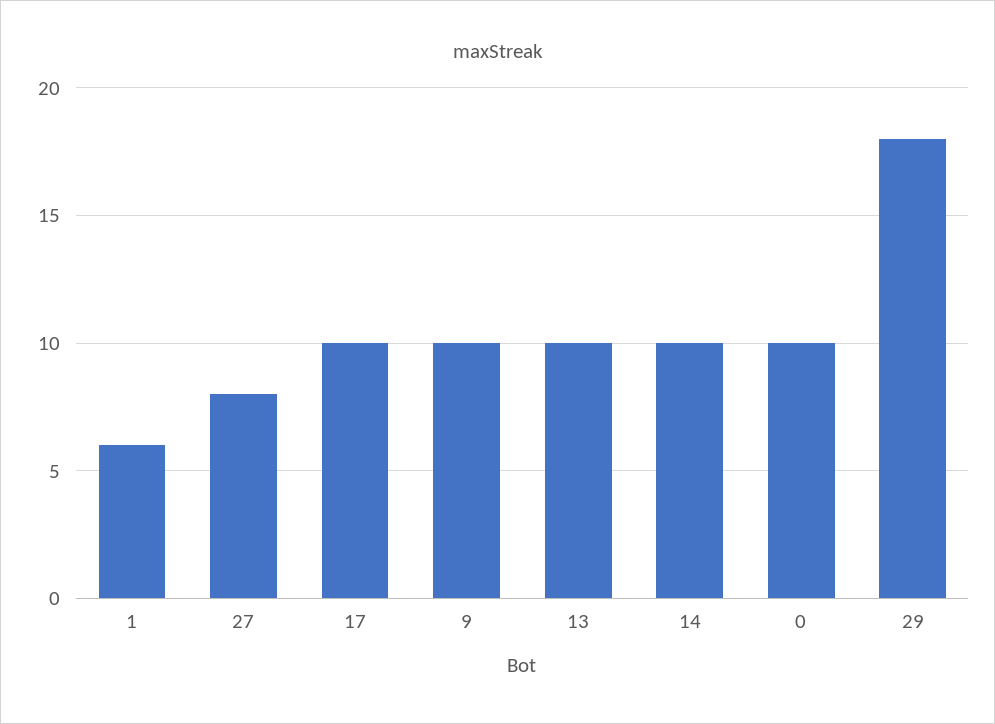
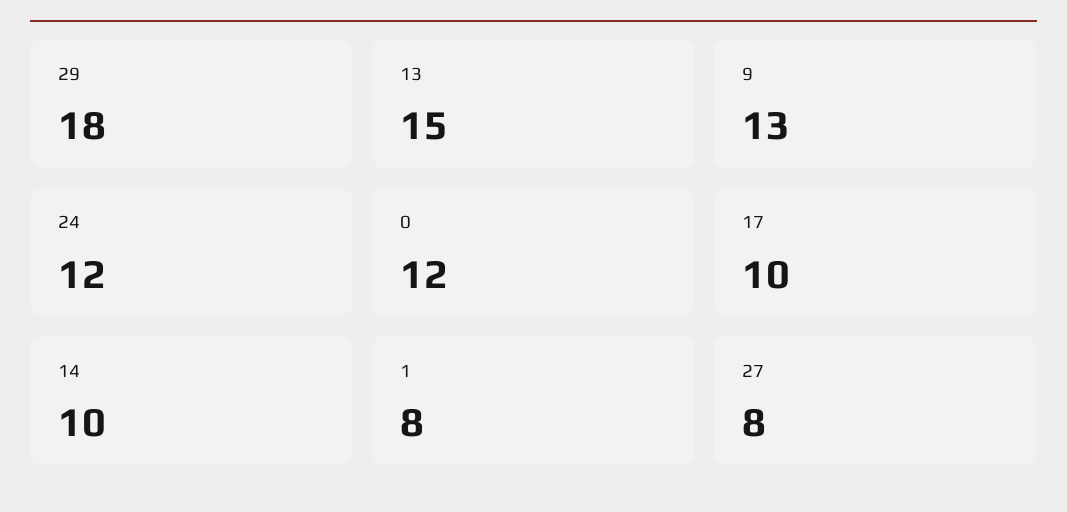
1: 6 -> 8
9: 10 -> 13
13: 10 -> 15
0: 10 -> 12
24: none -> 12

